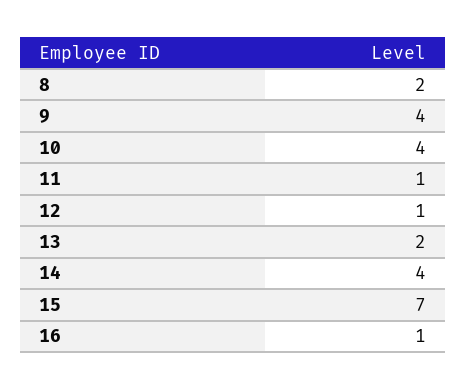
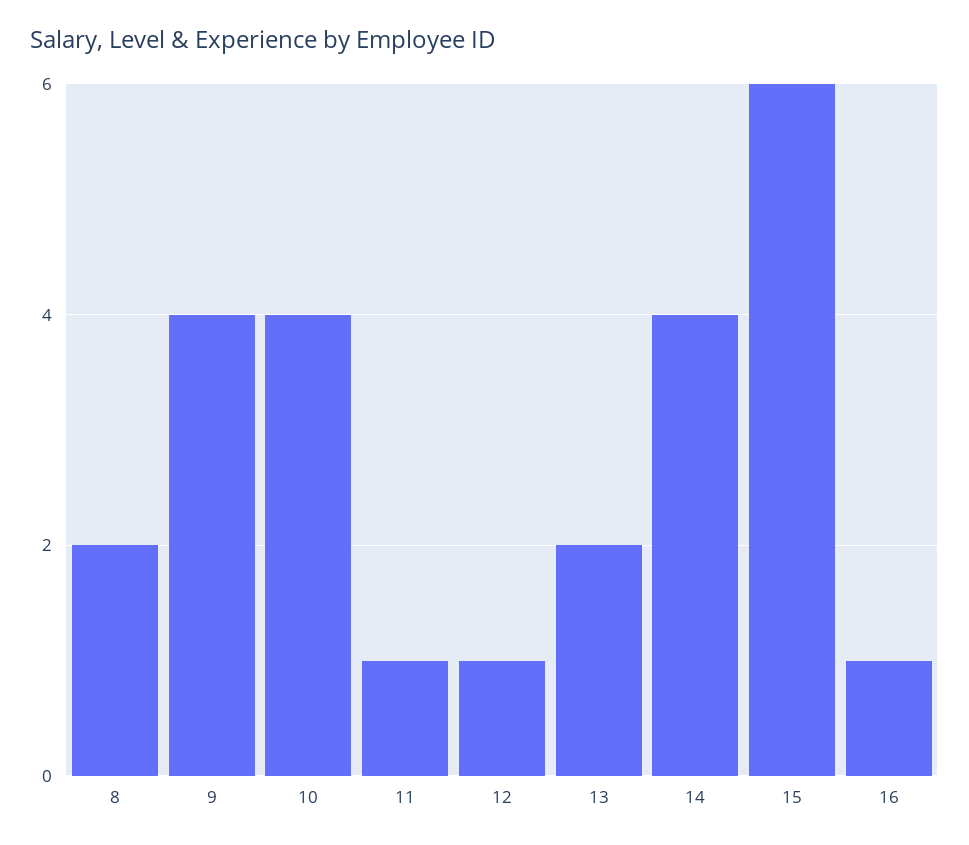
15: 7 -> 6

